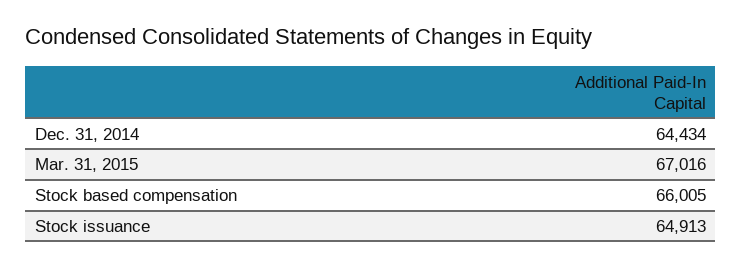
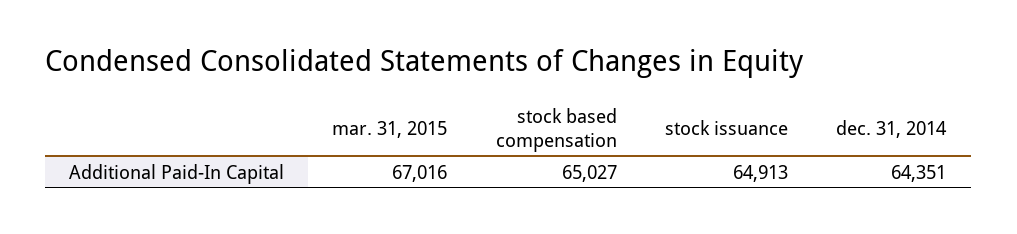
Dec. 31, 2014: 64434 -> 64351
Stock based compensation: 66005 -> 65027

